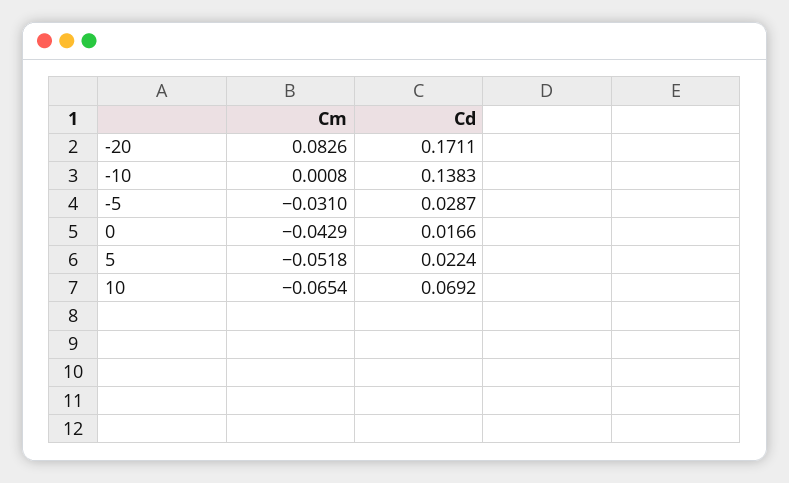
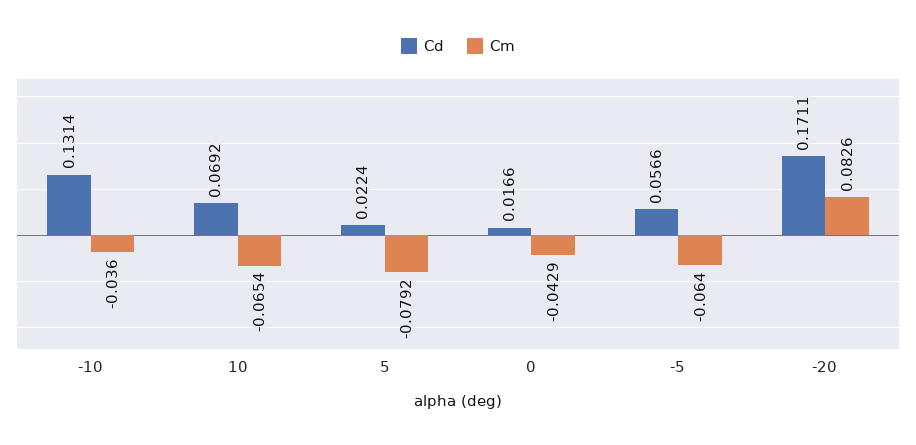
Cm, -10: 0.0008 -> -0.036
Cd, -10: 0.1383 -> 0.1314
Cm, -5: -0.031 -> -0.064
Cd, -5: 0.0287 -> 0.0566
Cm, 5: -0.0518 -> -0.0792

